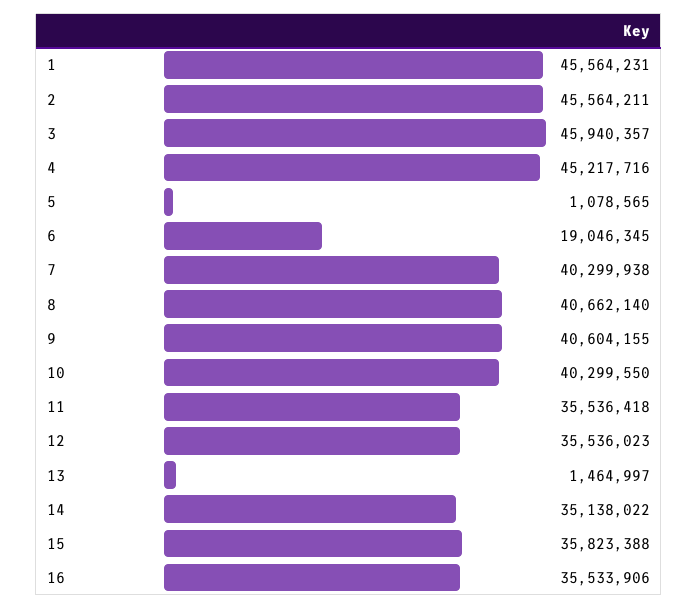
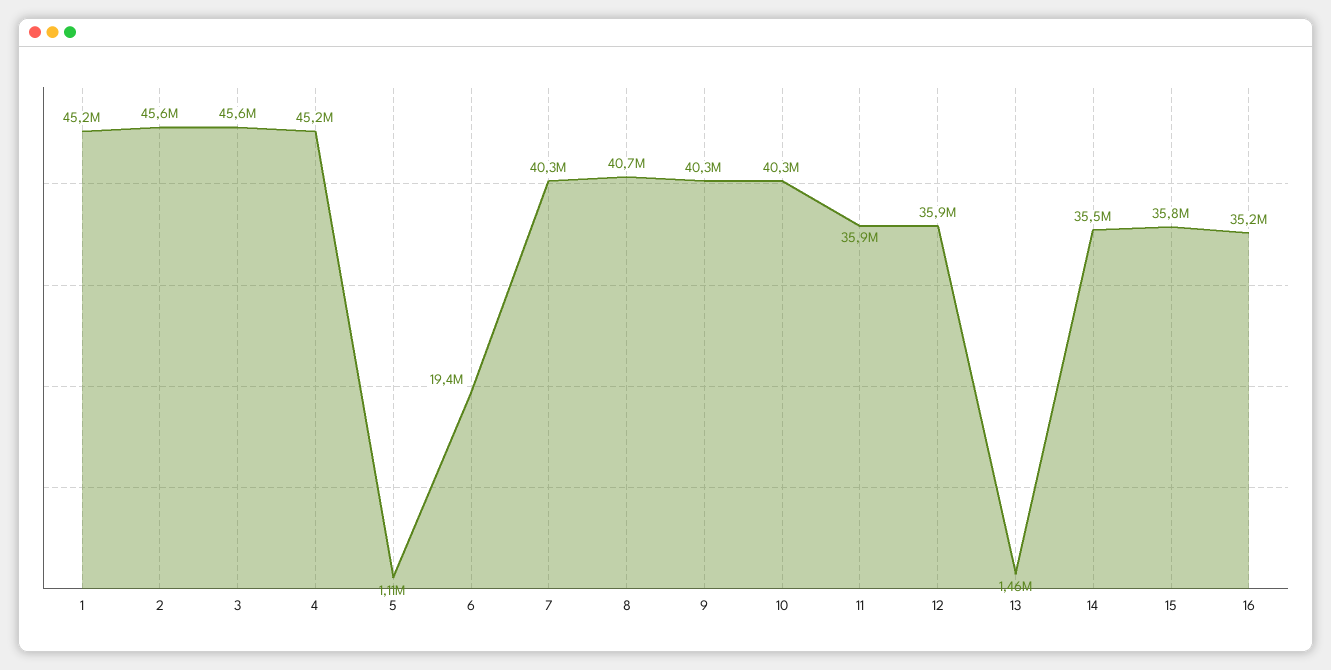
1: 45564231 -> 45200000
3: 45940357 -> 45600000
5: 1078565 -> 1110000
6: 19046345 -> 19400000
9: 40604155 -> 40300000
11: 35536418 -> 35900000
12: 35536023 -> 35900000
14: 35138022 -> 35500000
16: 35533906 -> 35200000

